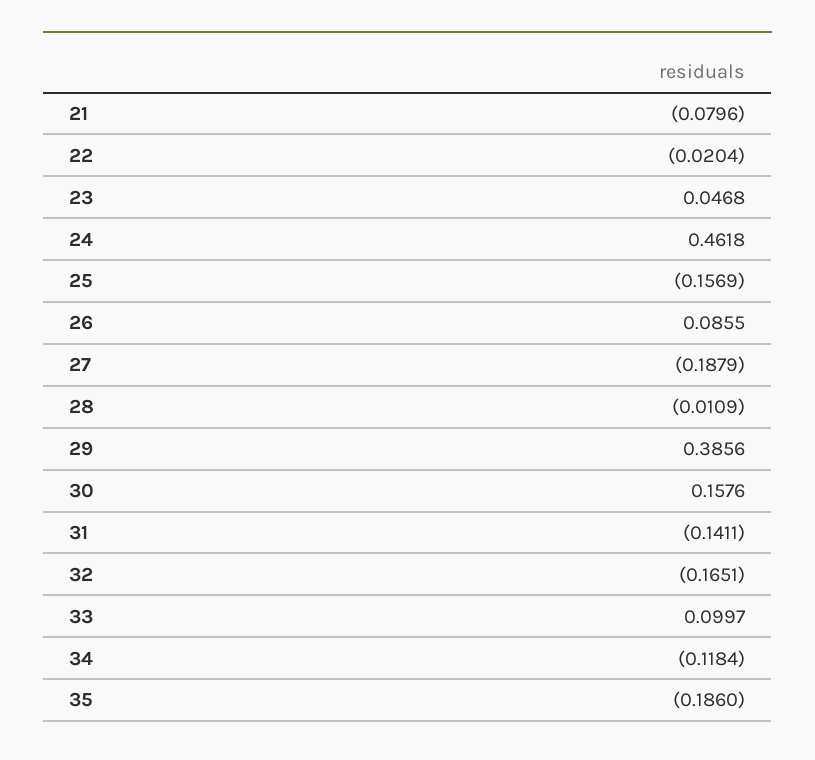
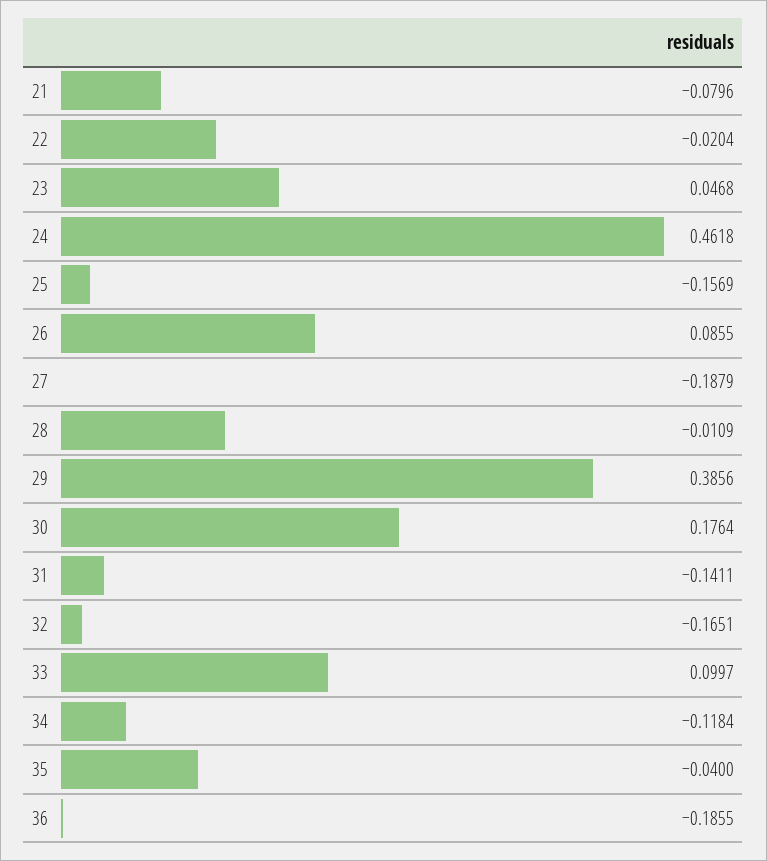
30: 0.1576 -> 0.1764
35: -0.186 -> -0.04
36: none -> -0.1855

